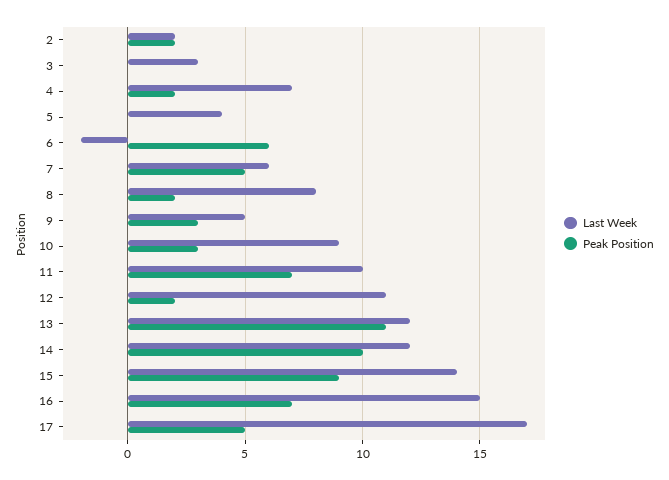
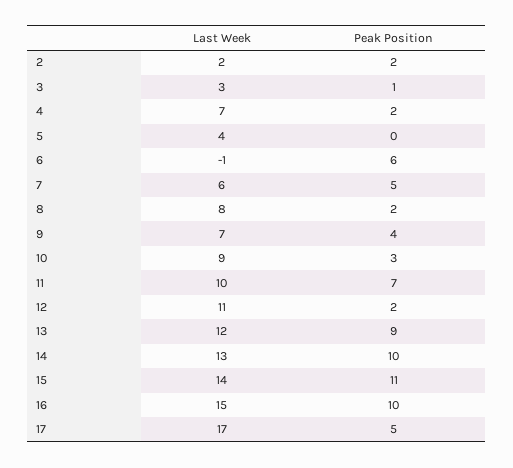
Peak Position, 3: 0 -> 1
Last Week, 6: -2 -> -1
Last Week, 9: 5 -> 7
Peak Position, 9: 3 -> 4
Peak Position, 13: 11 -> 9
Last Week, 14: 12 -> 13
Peak Position, 15: 9 -> 11
Peak Position, 16: 7 -> 10

